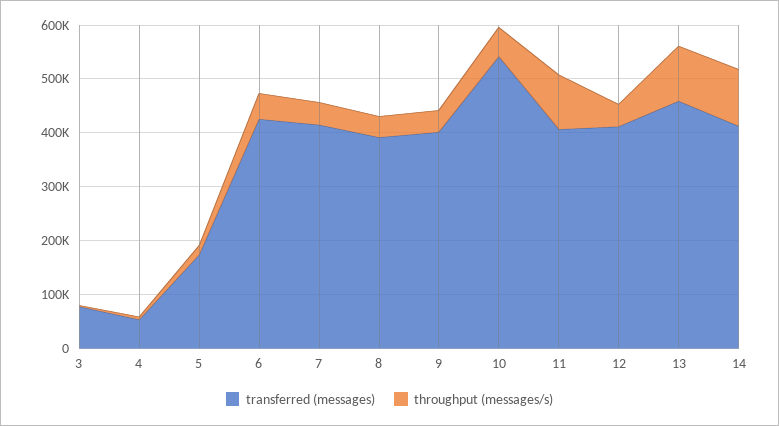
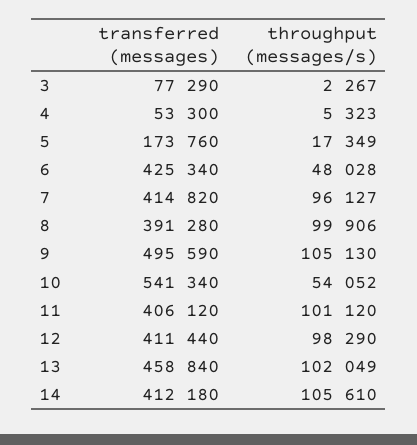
throughput (messages/s), 7: 40000 -> 96127
throughput (messages/s), 8: 40000 -> 99906
transferred (messages), 9: 400000 -> 495590
throughput (messages/s), 9: 40000 -> 105130
throughput (messages/s), 12: 40000 -> 98290

